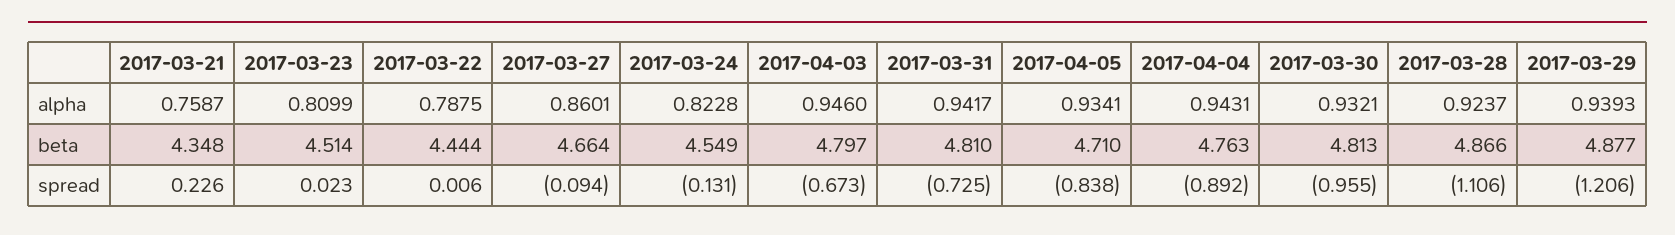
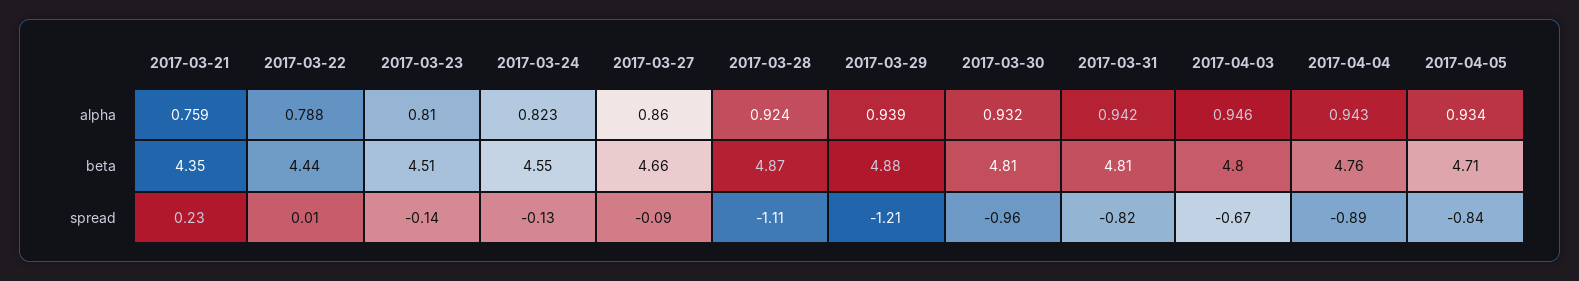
2017-03-23, spread: 0.023 -> -0.14
2017-03-31, spread: -0.725 -> -0.82

